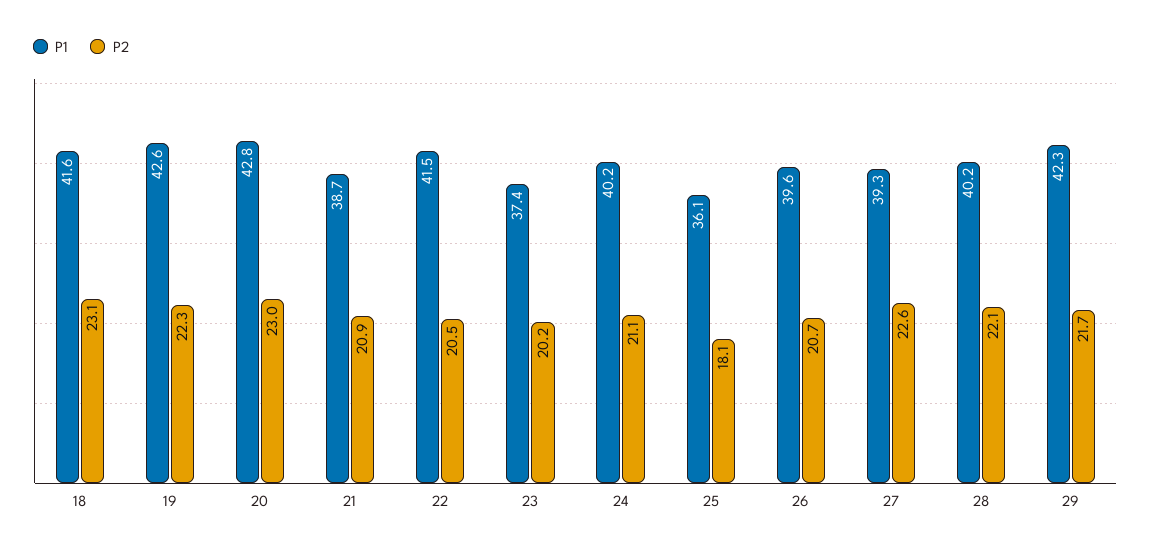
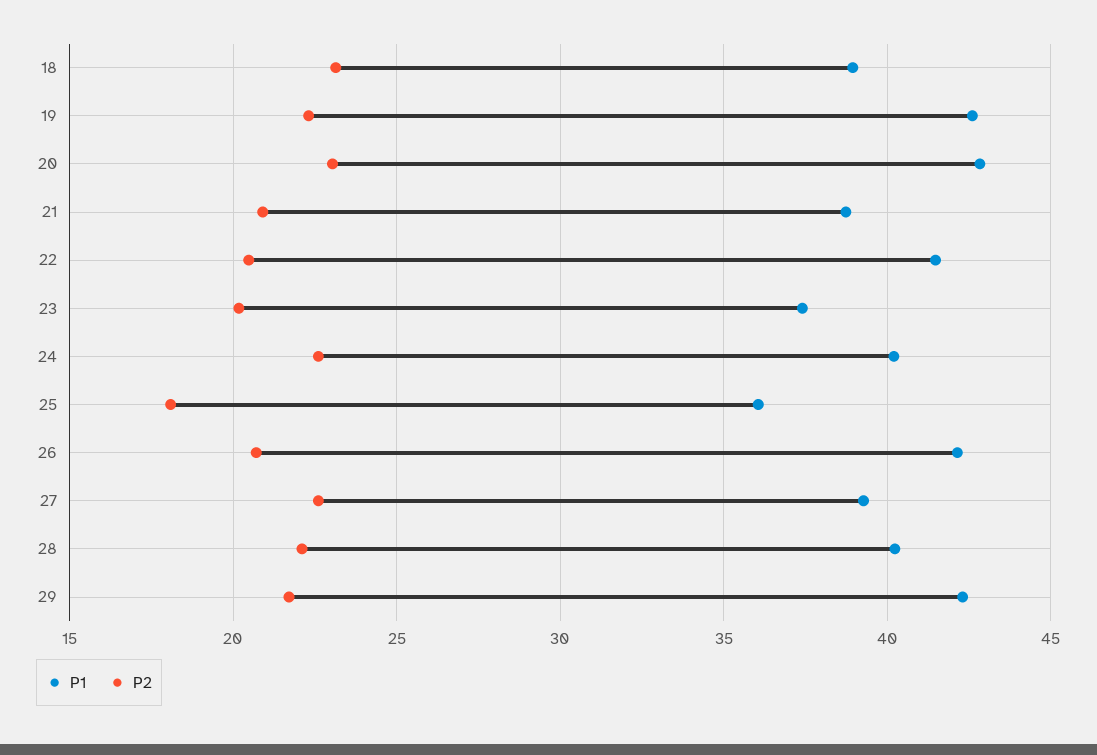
P1, 18: 41.6 -> 39
P2, 24: 21.1 -> 22.5
P1, 26: 39.6 -> 42

